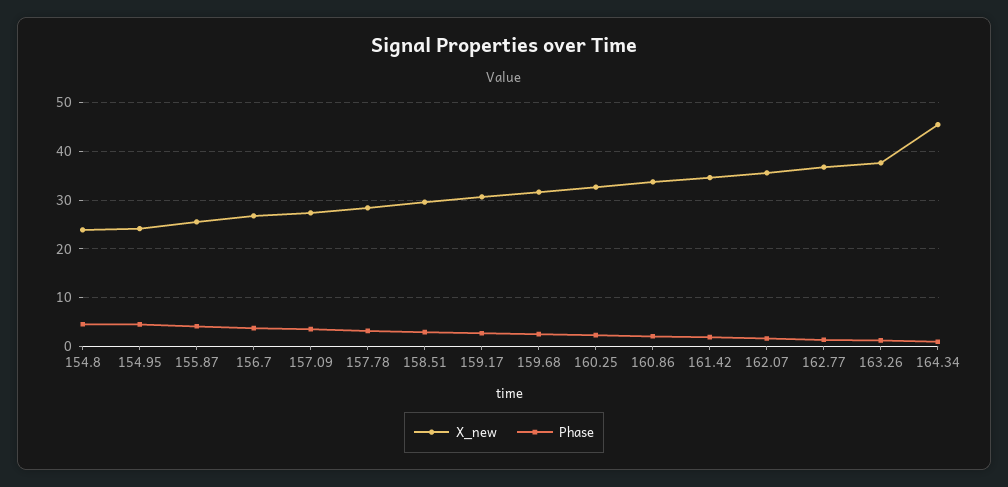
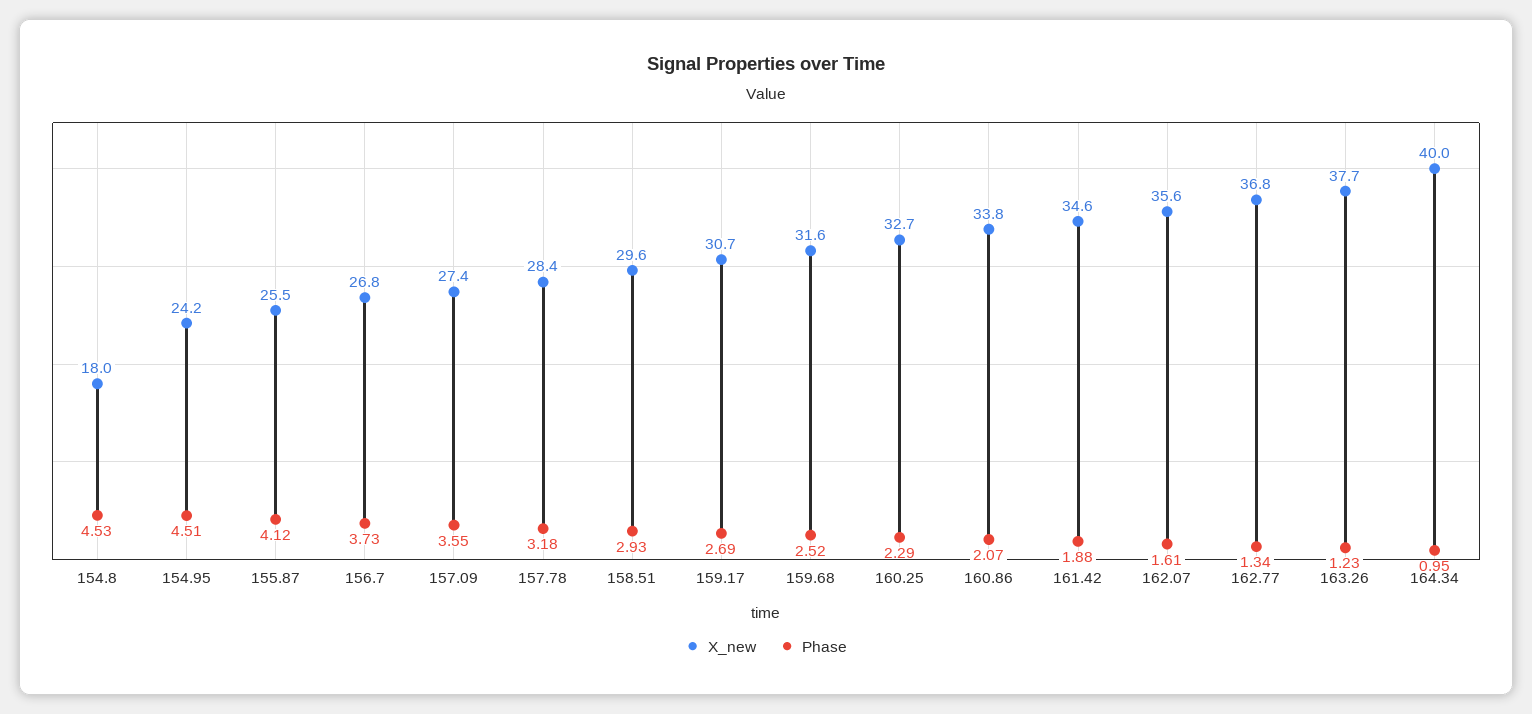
X_new, 154.8: 24 -> 18
X_new, 164.34: 46 -> 40

